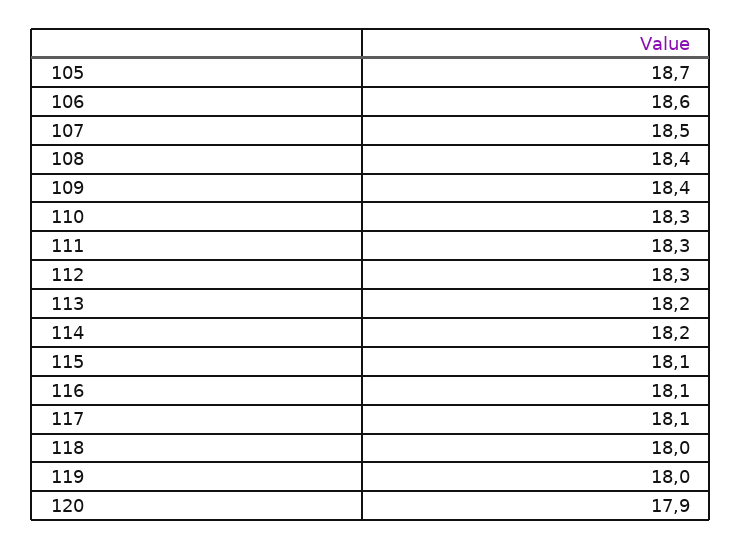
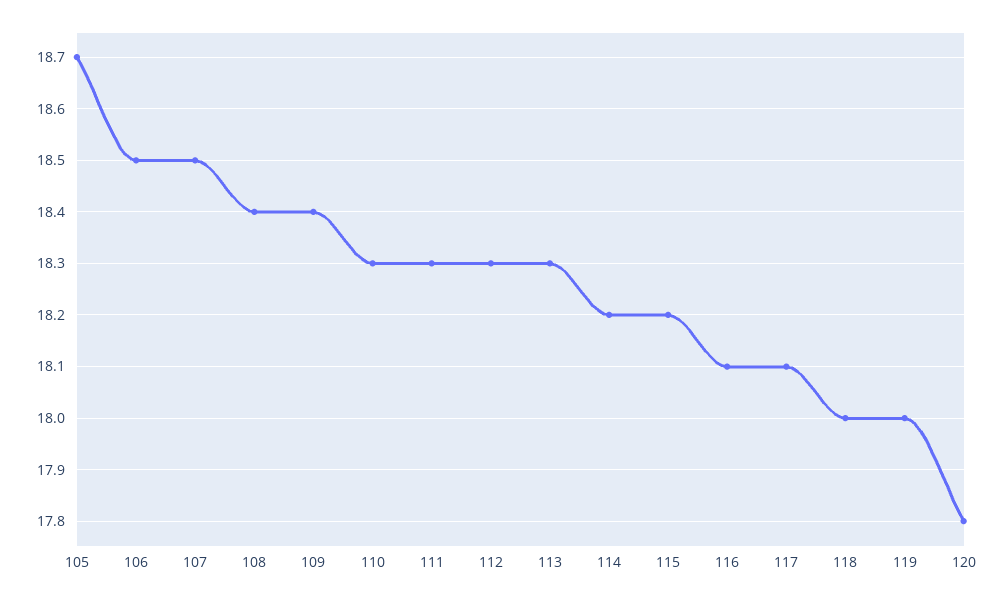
106: 18.6 -> 18.5
113: 18.2 -> 18.3
115: 18.1 -> 18.2
120: 17.9 -> 17.8

